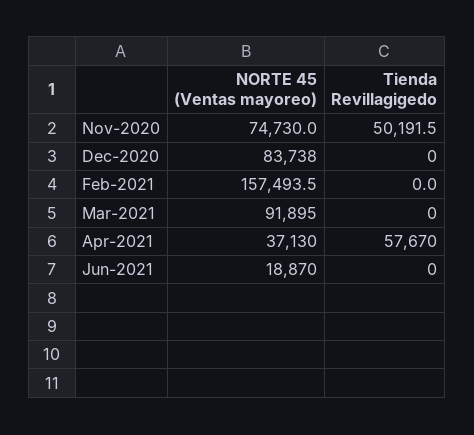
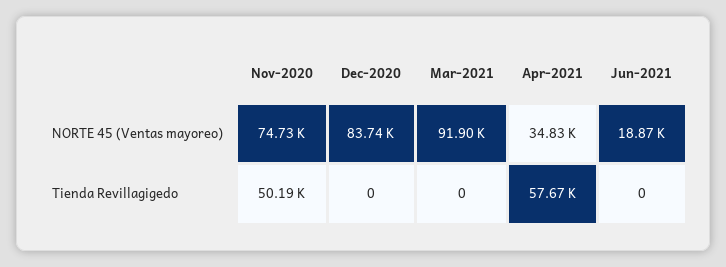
NORTE 45 (Ventas mayoreo), Feb-2021: 157493.5 -> none
Tienda Revillagigedo, Feb-2021: 0 -> none
NORTE 45 (Ventas mayoreo), Apr-2021: 37130 -> 34830

